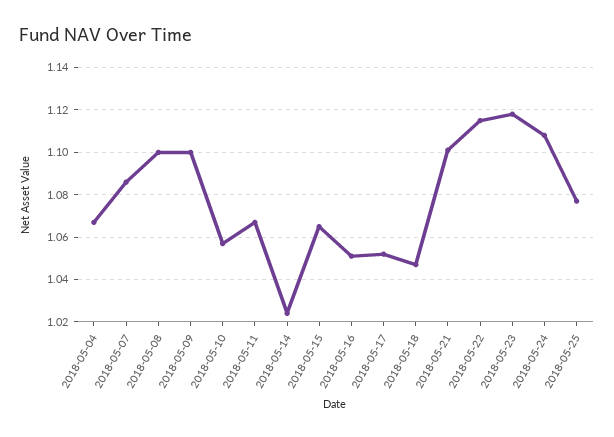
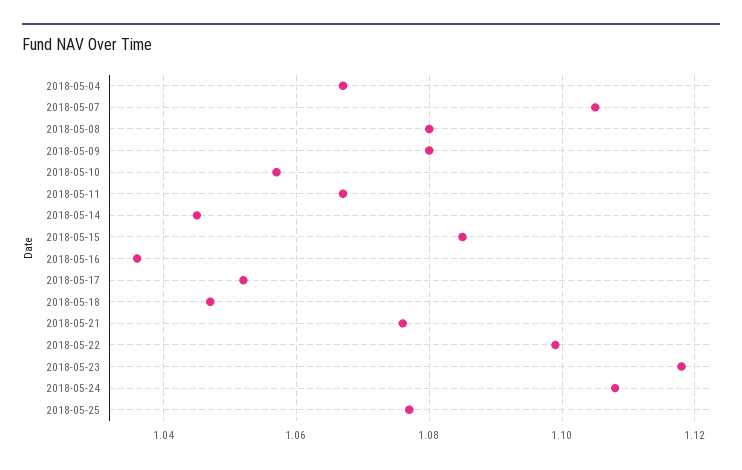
2018-05-07: 1.085 -> 1.105
2018-05-08: 1.1 -> 1.08
2018-05-09: 1.1 -> 1.08
2018-05-14: 1.025 -> 1.045
2018-05-15: 1.065 -> 1.085
2018-05-16: 1.05 -> 1.035
2018-05-21: 1.1 -> 1.075
2018-05-22: 1.115 -> 1.1

